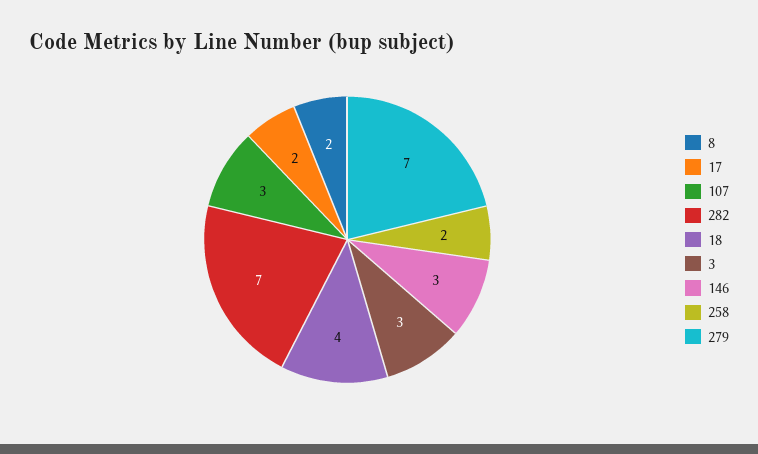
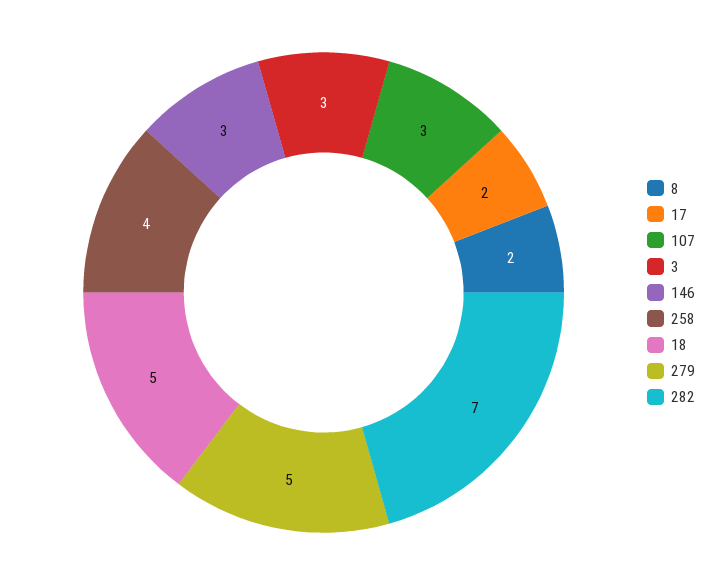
18: 4 -> 5
258: 2 -> 4
279: 7 -> 5

